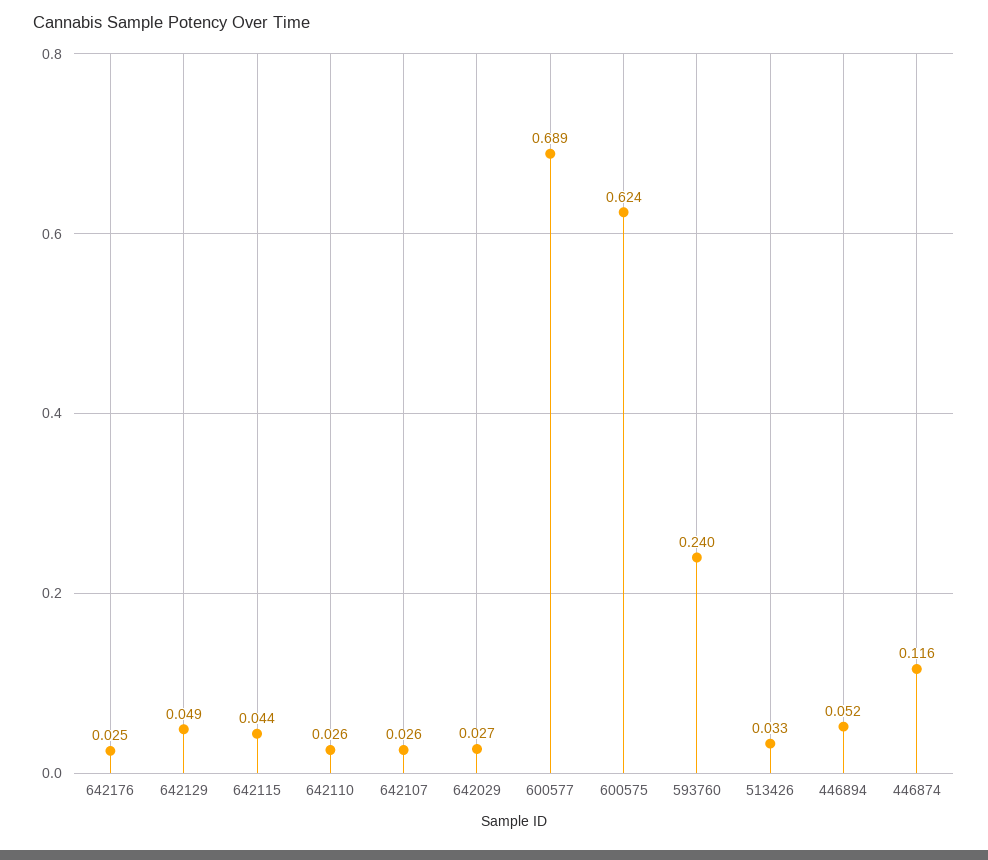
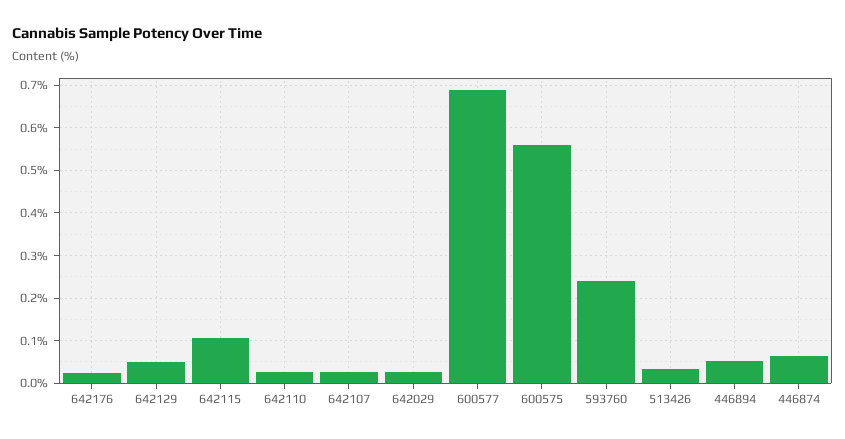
642115: 0.044 -> 0.1
600575: 0.624 -> 0.56
446874: 0.116 -> 0.06

